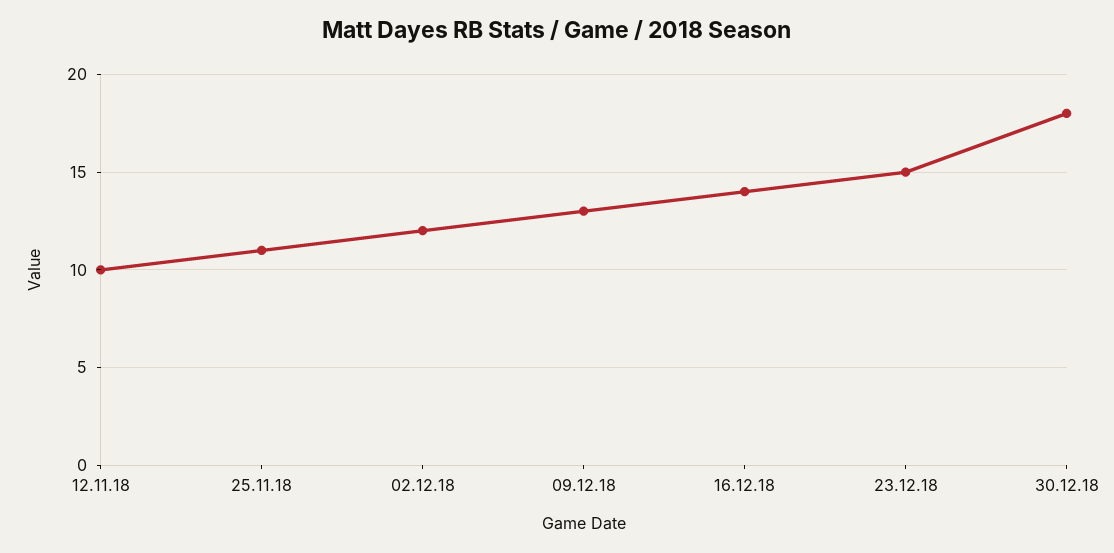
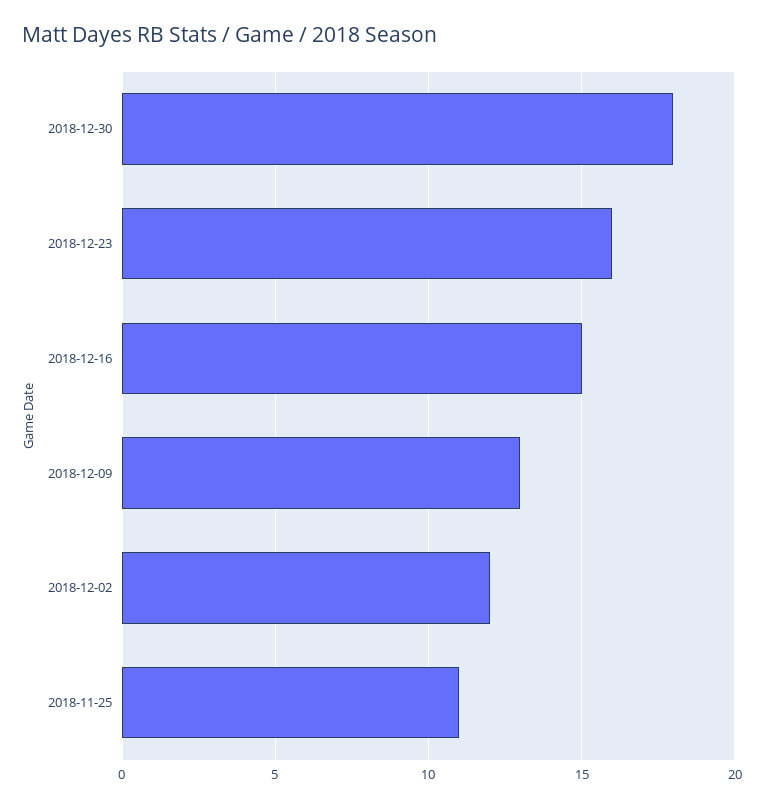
12.11.18: 10 -> none
16.12.18: 14 -> 15
23.12.18: 15 -> 16

